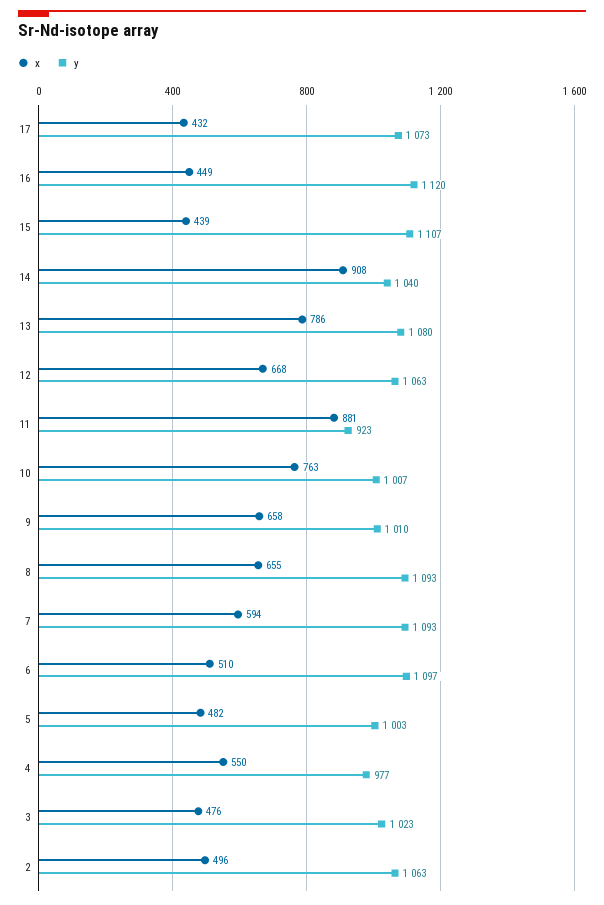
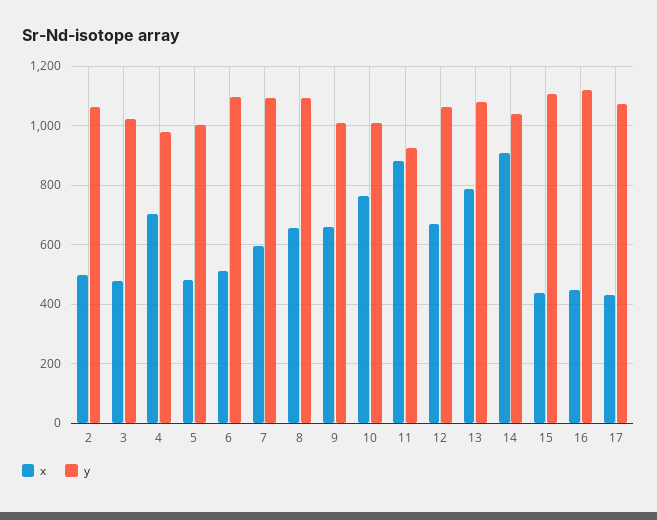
x, 4: 550 -> 700

